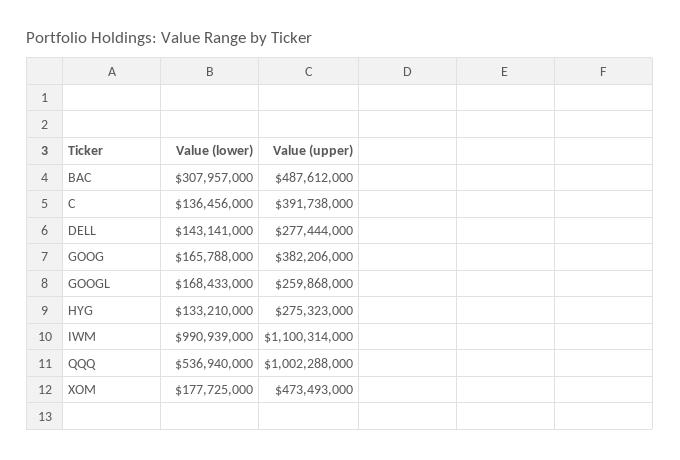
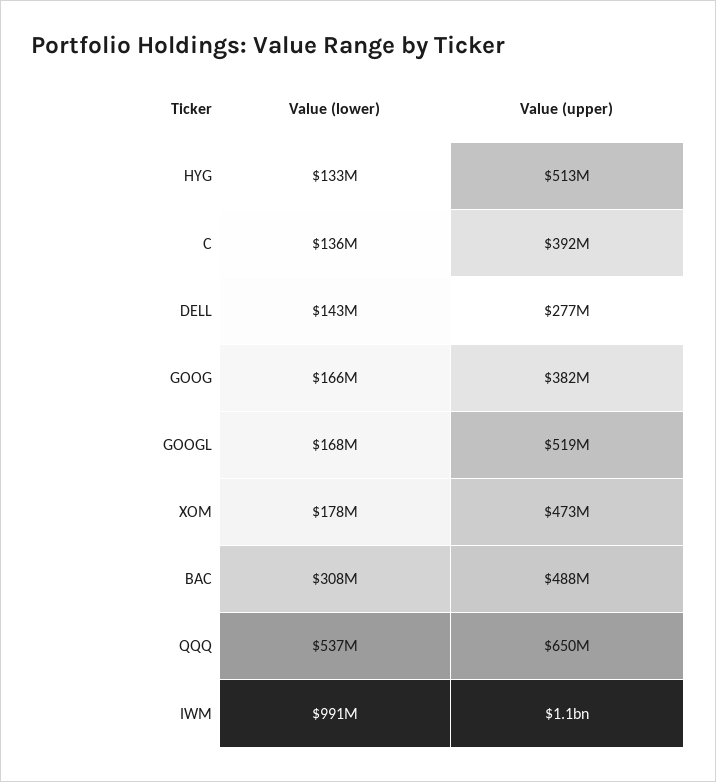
Value (upper), GOOGL: 259868000 -> 519000000
Value (upper), HYG: 275323000 -> 513000000
Value (upper), QQQ: 1002288000 -> 650000000

